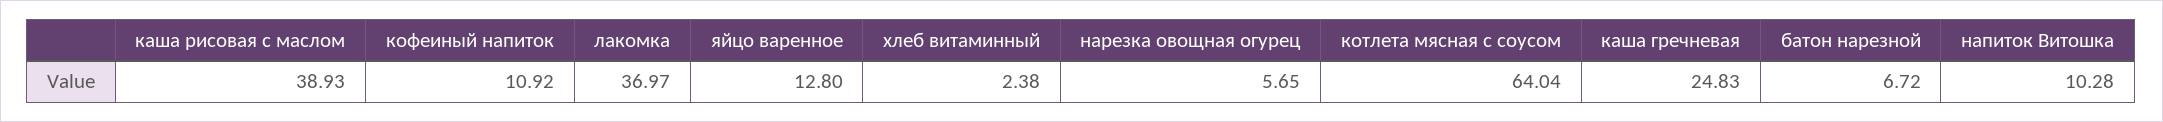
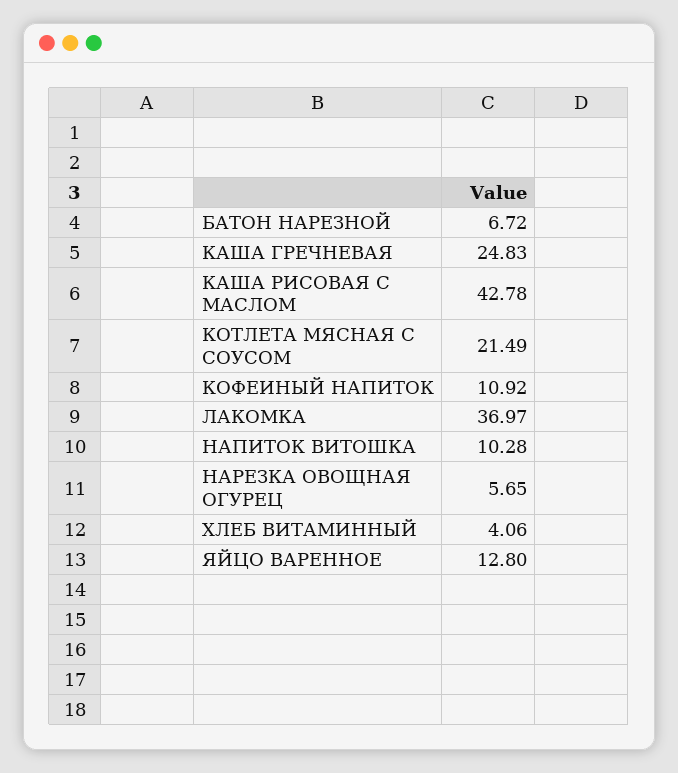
каша рисовая с маслом: 38.93 -> 42.78
хлеб витаминный: 2.38 -> 4.06
котлета мясная с соусом: 64.04 -> 21.49

